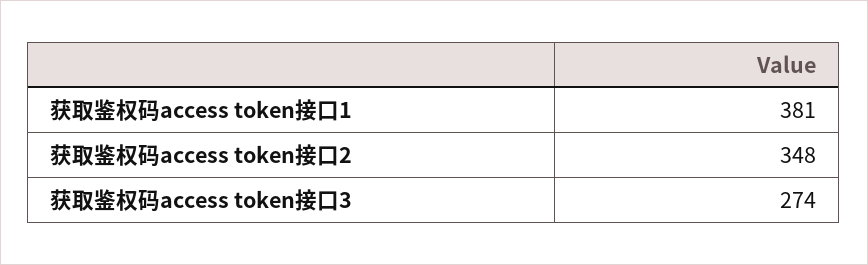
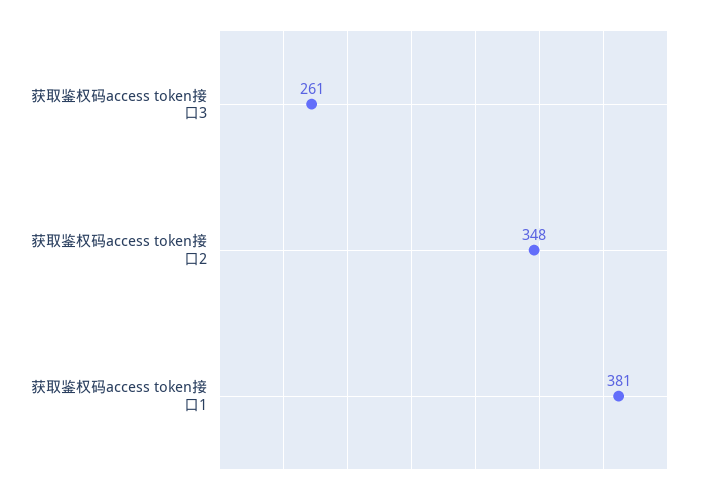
获取鉴权码access token接口3: 274 -> 261

